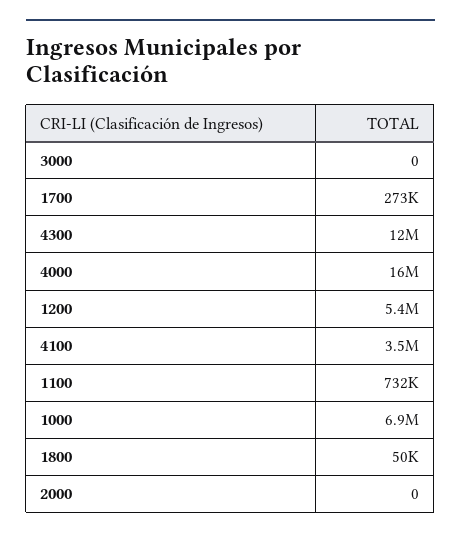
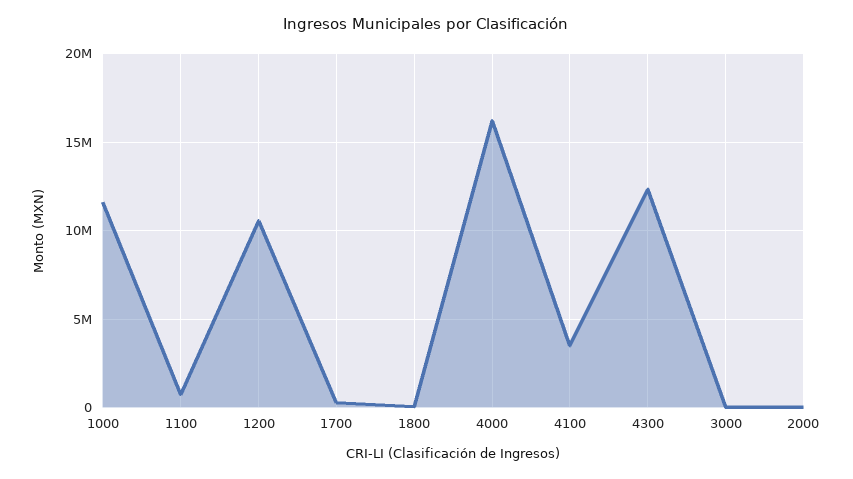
1200: 5400000 -> 10500000
1000: 6900000 -> 11500000

